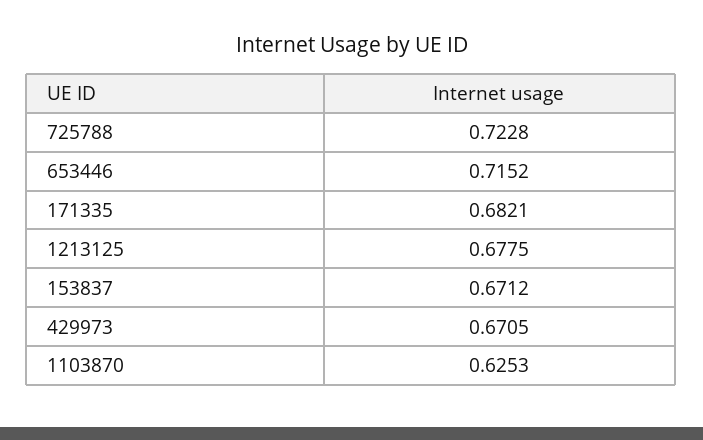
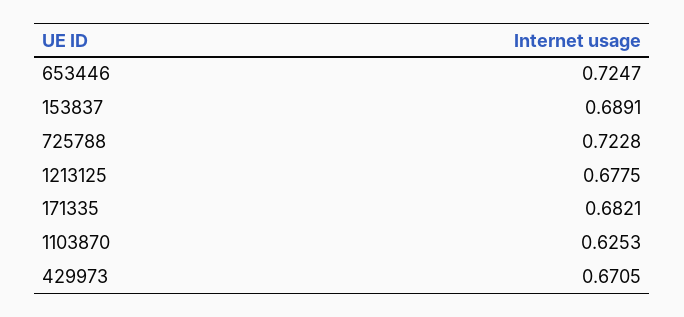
653446: 0.7152 -> 0.7247
153837: 0.6712 -> 0.6891

